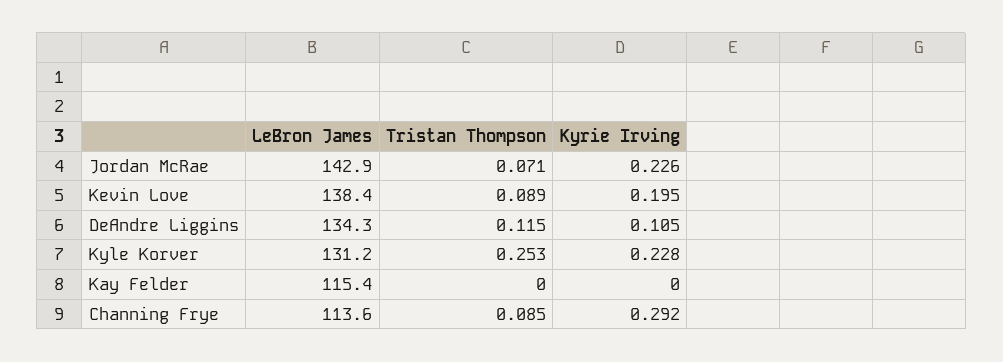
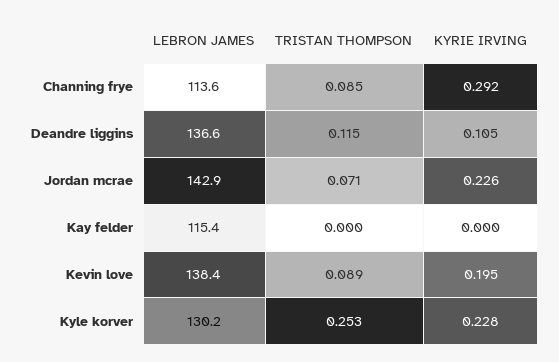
LeBron James, DeAndre Liggins: 134.3 -> 136.6
LeBron James, Kyle Korver: 131.2 -> 130.2

